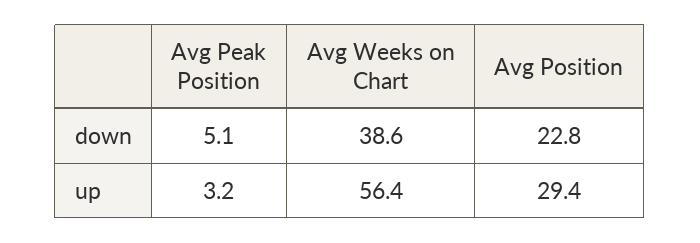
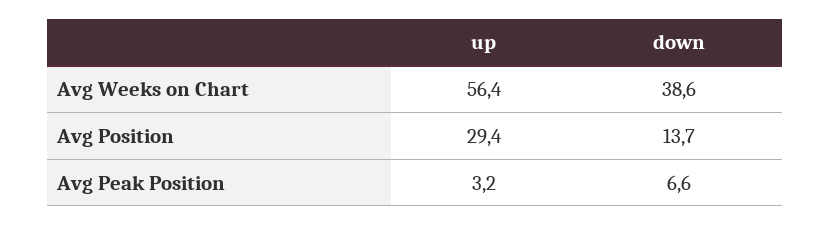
Avg Peak Position, down: 5.1 -> 6.6
Avg Position, down: 22.8 -> 13.7

